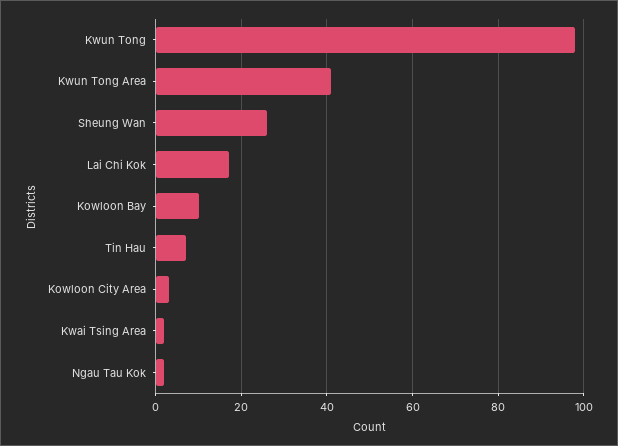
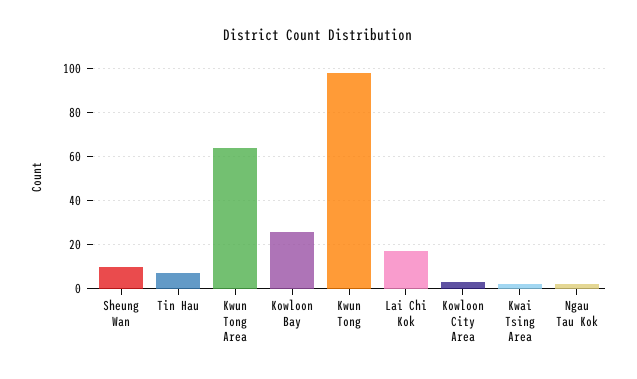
Kwun Tong Area: 40 -> 65
Sheung Wan: 25 -> 10
Kowloon Bay: 10 -> 25

